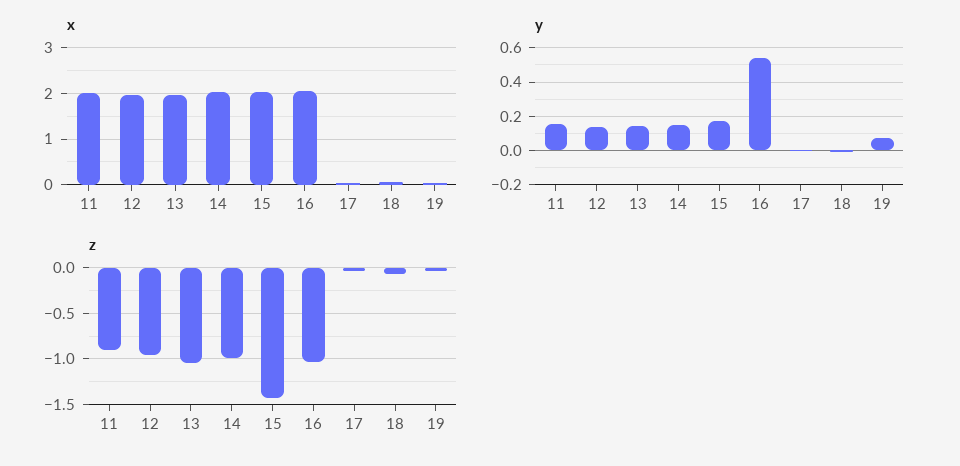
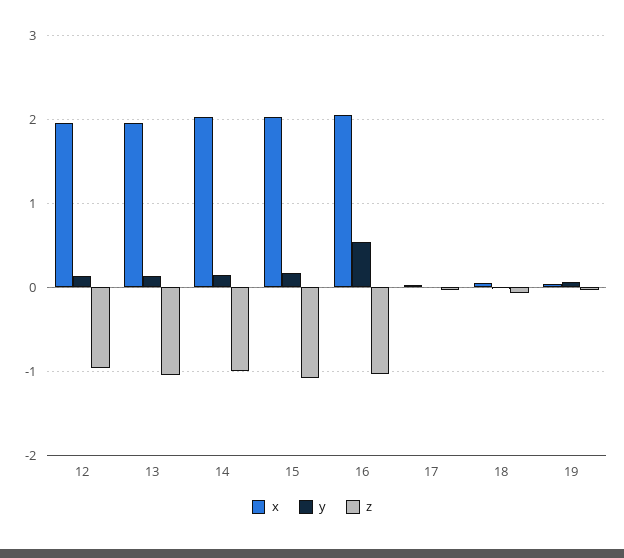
x, 11: 2 -> none
y, 11: 0.15 -> none
z, 11: -0.9 -> none
z, 15: -1.4 -> -1.1

